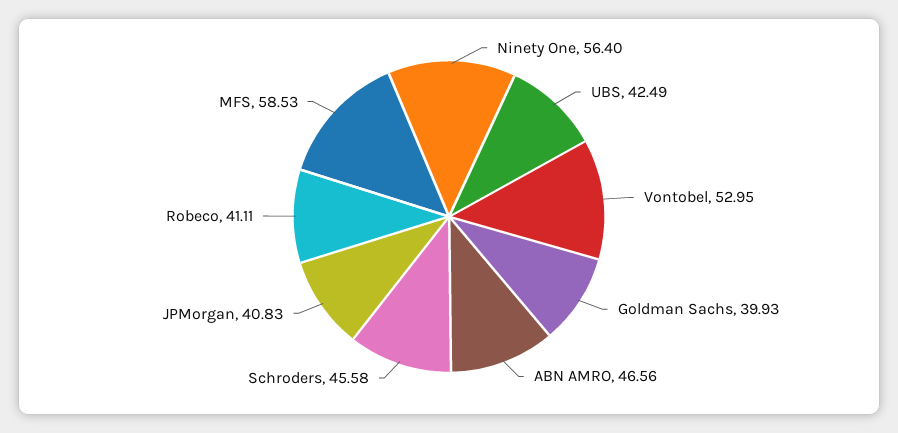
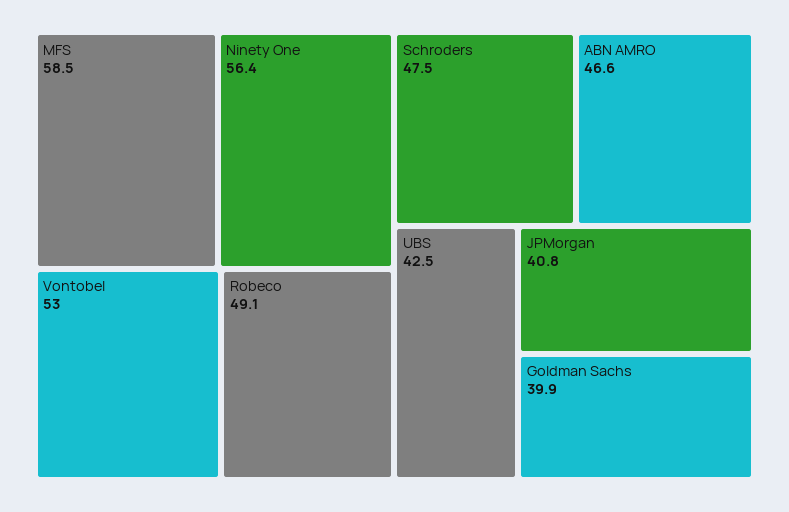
Schroders: 45.58 -> 47.5
Robeco: 41.11 -> 49.1

